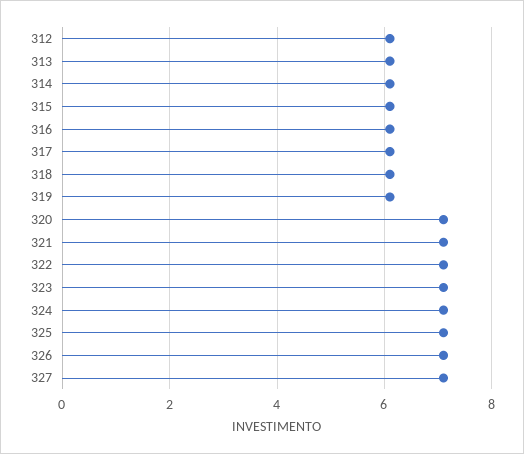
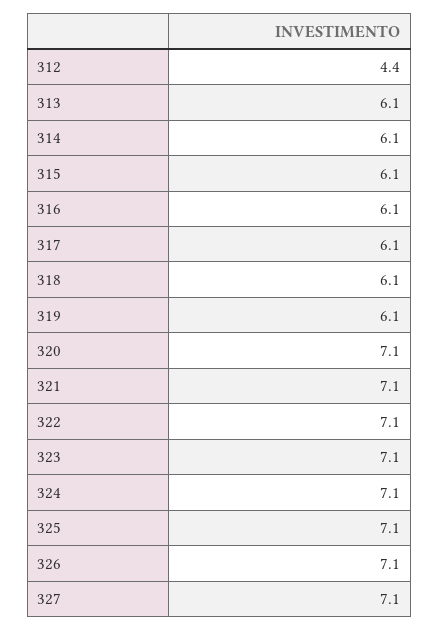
312: 6 -> 4.4

